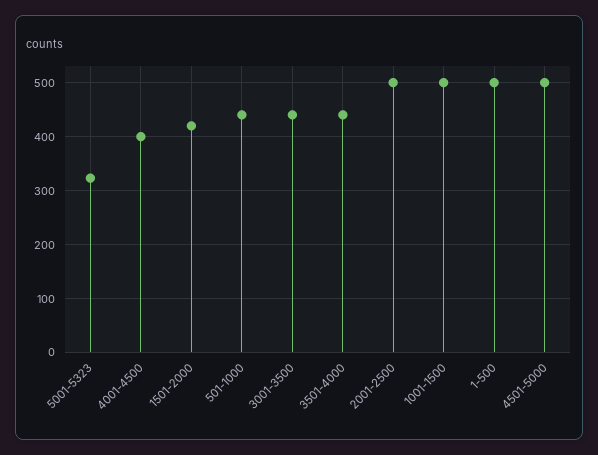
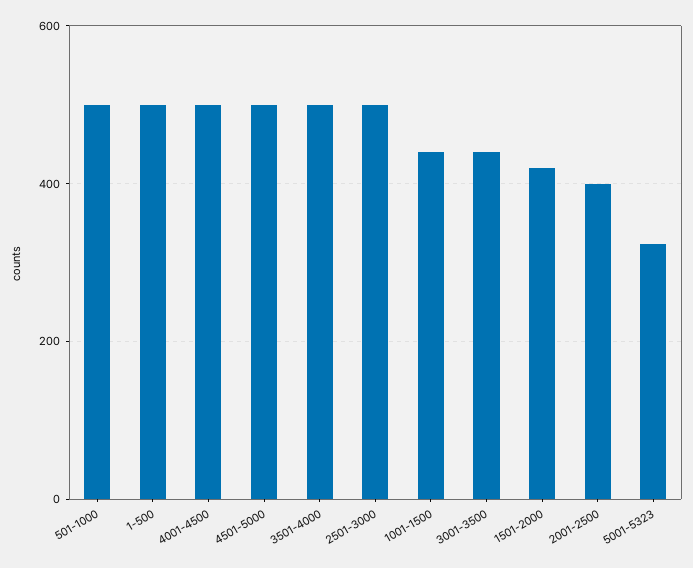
4001-4500: 400 -> 500
501-1000: 440 -> 500
3501-4000: 440 -> 500
2001-2500: 500 -> 400
1001-1500: 500 -> 440
2501-3000: none -> 500

